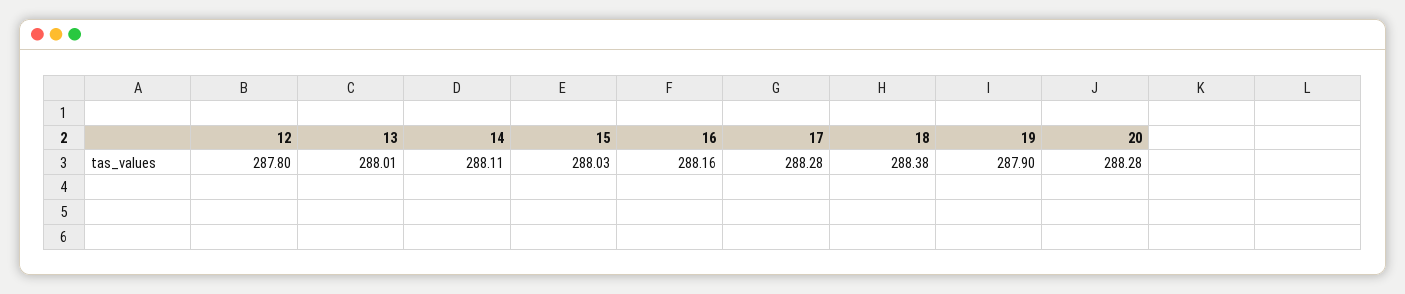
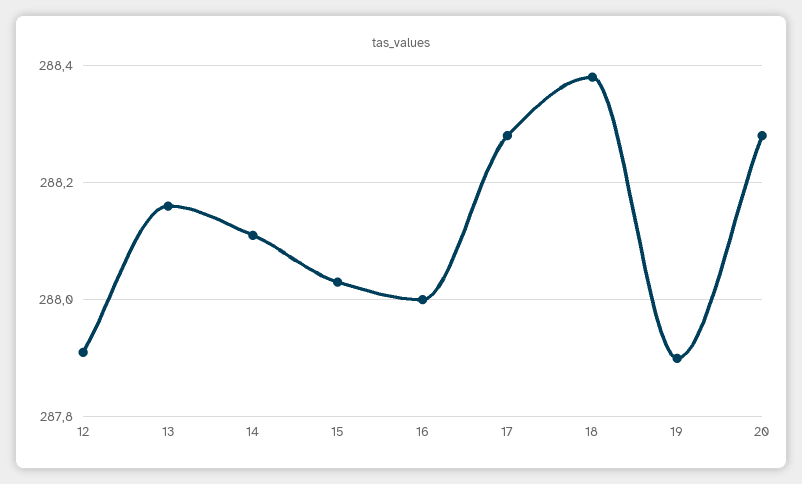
12: 287.8 -> 287.9
13: 288.01 -> 288.15
16: 288.16 -> 288

